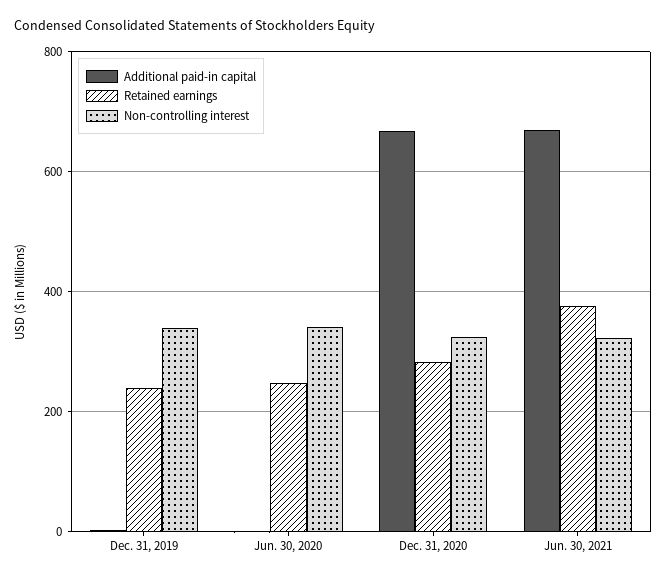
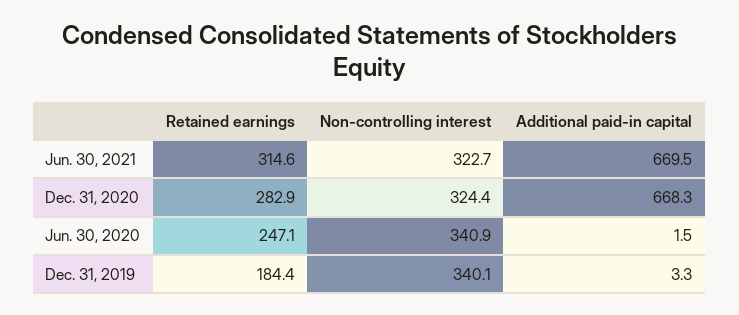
Retained earnings, Dec. 31, 2019: 240 -> 184.4
Retained earnings, Jun. 30, 2021: 380 -> 314.6

